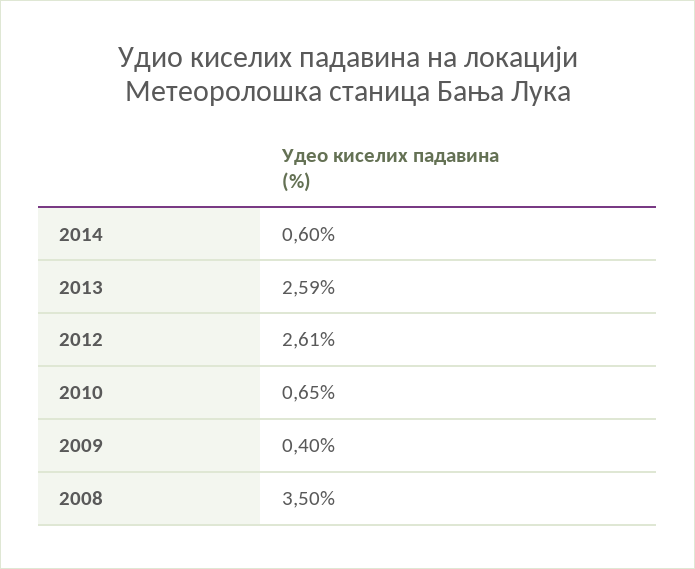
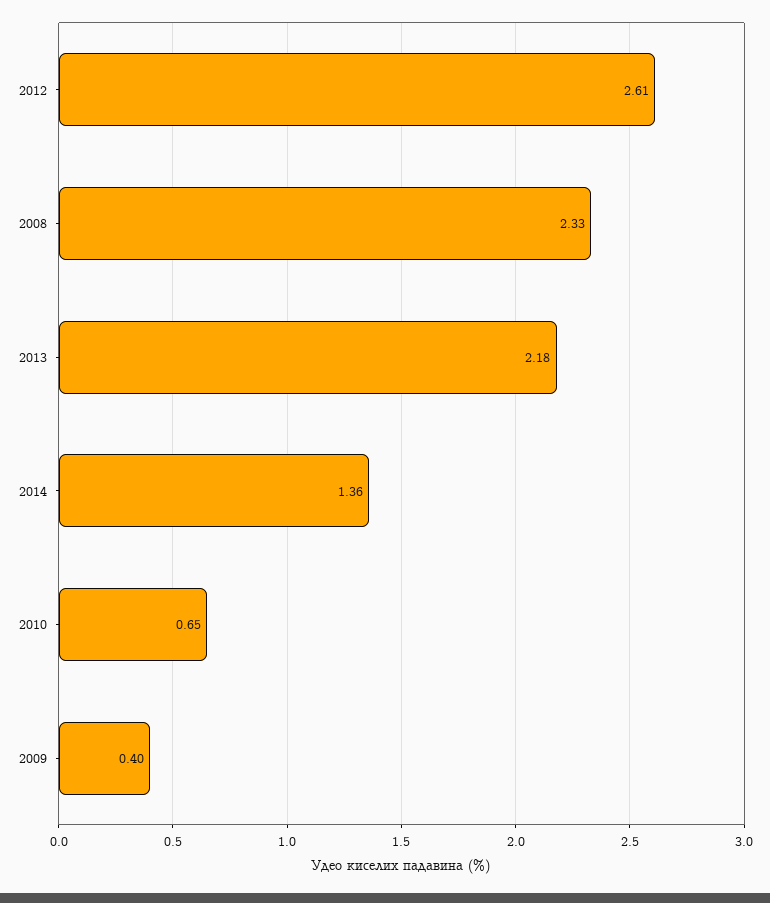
2014: 0.6 -> 1.36
2013: 2.59 -> 2.18
2008: 3.5 -> 2.33

